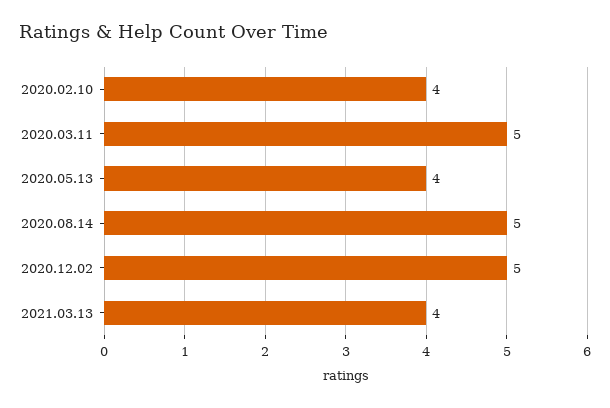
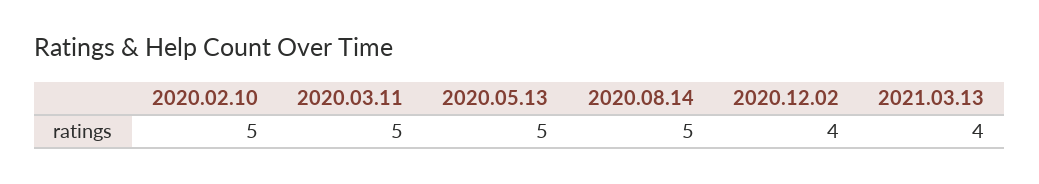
2020.02.10: 4 -> 5
2020.05.13: 4 -> 5
2020.12.02: 5 -> 4

